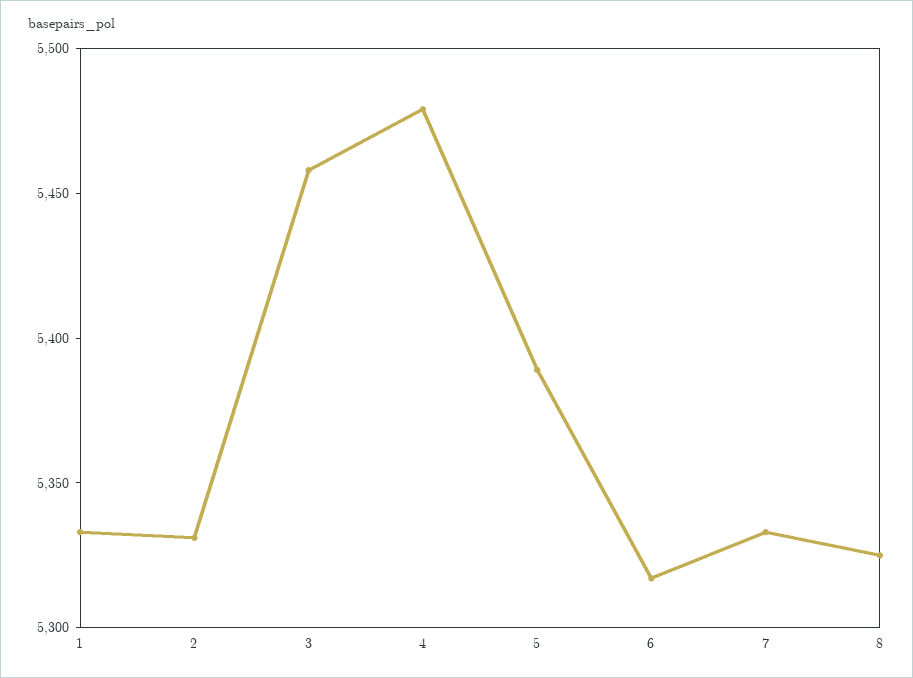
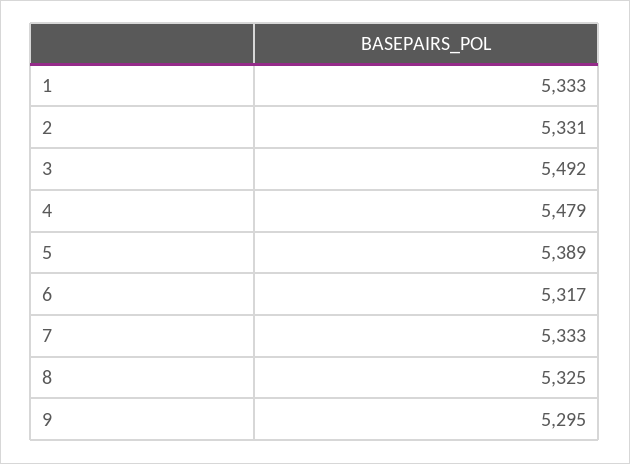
3: 5460 -> 5492
9: none -> 5295

